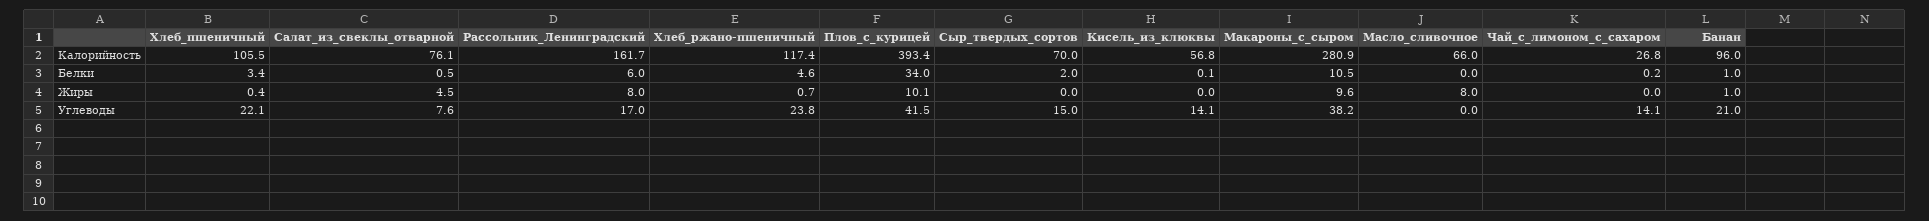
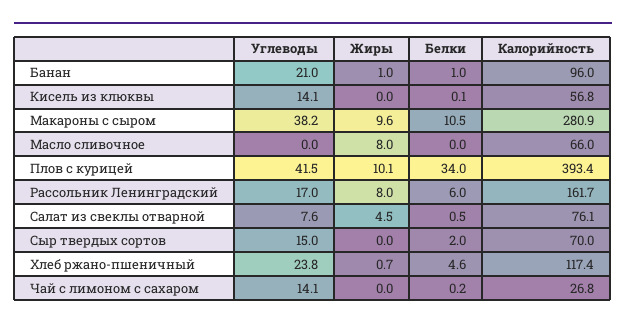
Хлеб_пшеничный, Калорийность: 105.5 -> none
Хлеб_пшеничный, Белки: 3.4 -> none
Хлеб_пшеничный, Жиры: 0.4 -> none
Хлеб_пшеничный, Углеводы: 22.1 -> none

